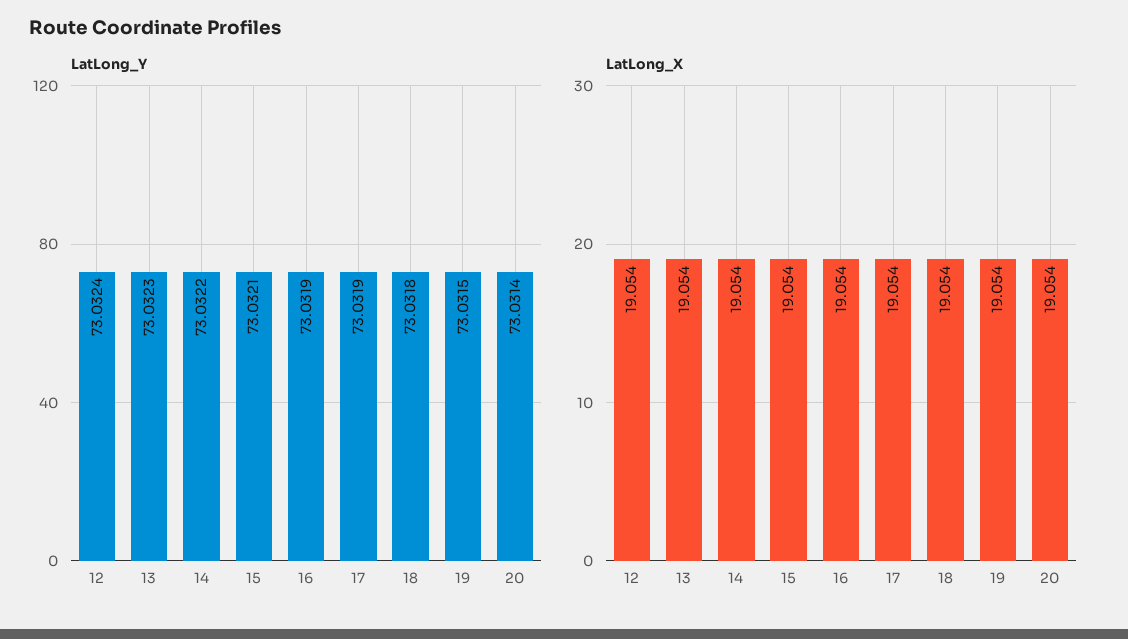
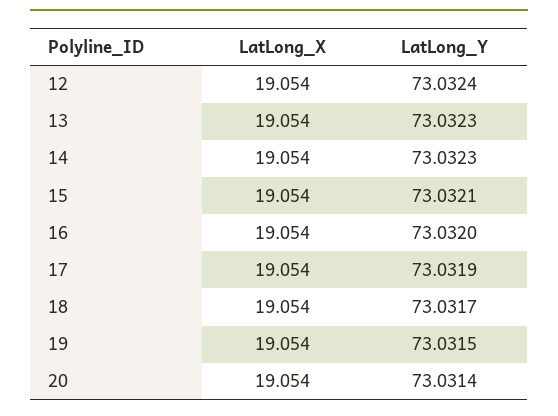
LatLong_Y, 14: 73.0322 -> 73.0323
LatLong_Y, 16: 73.0319 -> 73.032
LatLong_Y, 18: 73.0318 -> 73.0317

